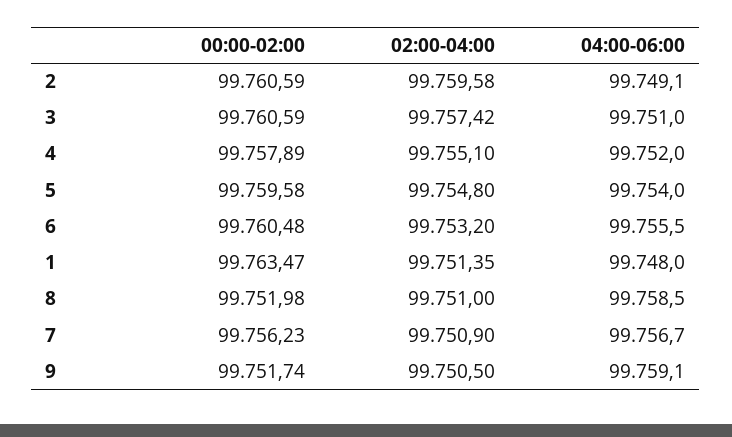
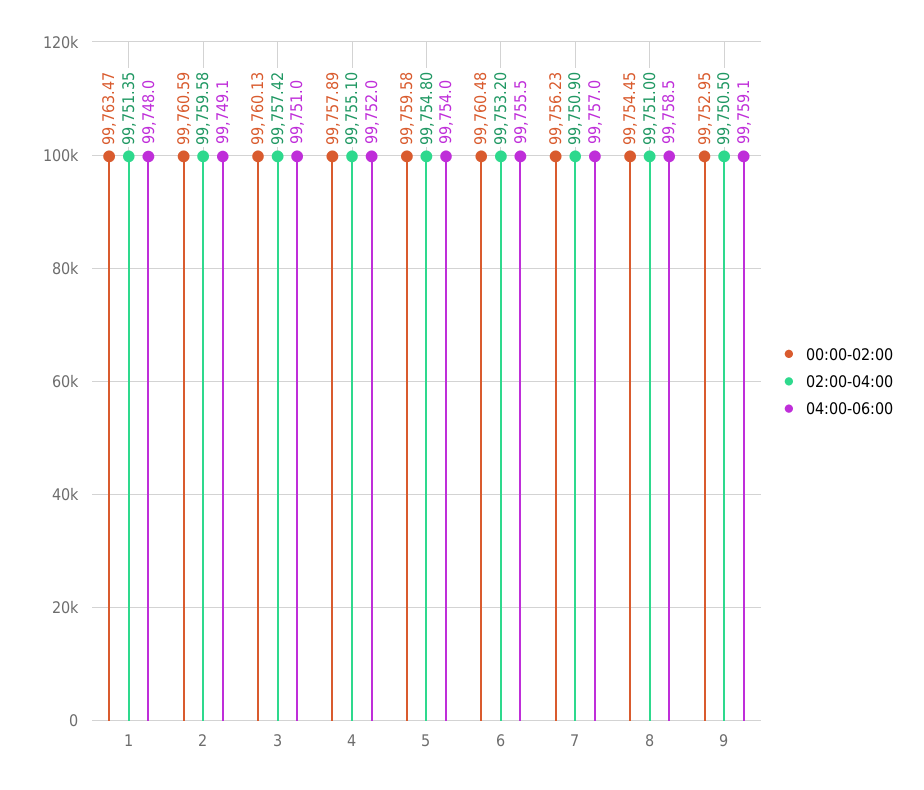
00:00-02:00, 3: 99760.59 -> 99760.13
00:00-02:00, 8: 99751.98 -> 99754.45
04:00-06:00, 7: 99756.7 -> 99757
00:00-02:00, 9: 99751.74 -> 99752.95

